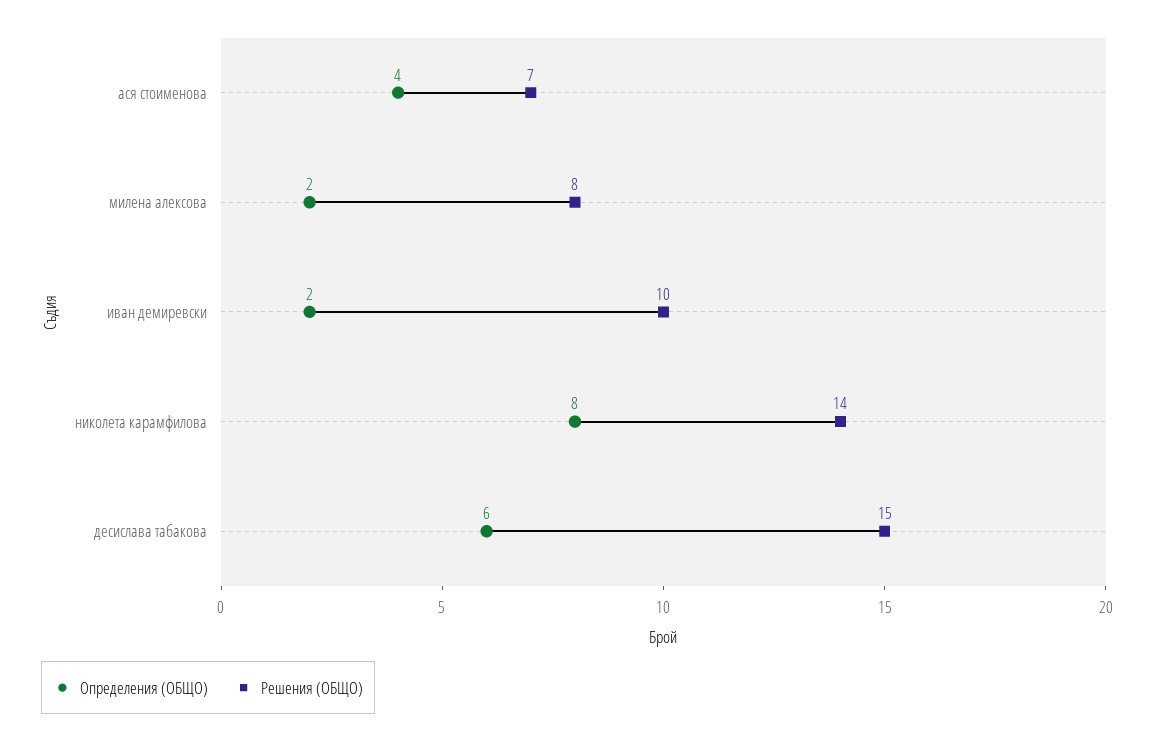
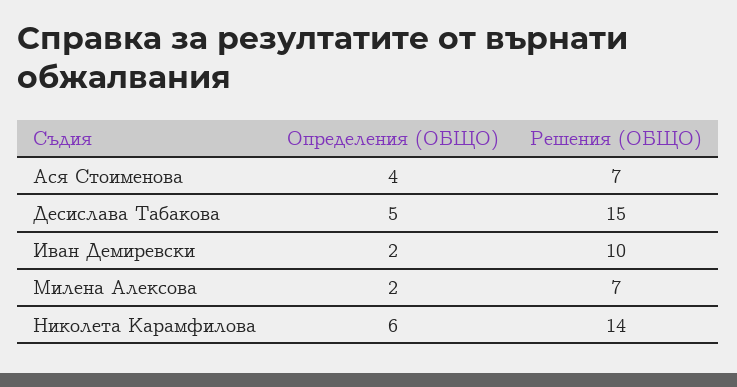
Решения (ОБЩО), милена алексова: 8 -> 7
Определения (ОБЩО), николета карамфилова: 8 -> 6
Определения (ОБЩО), десислава табакова: 6 -> 5

